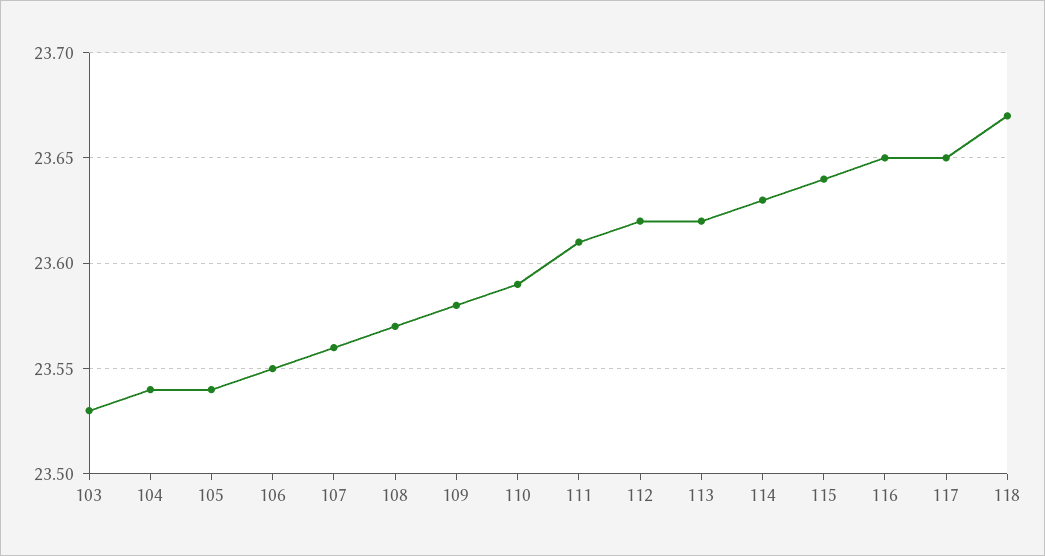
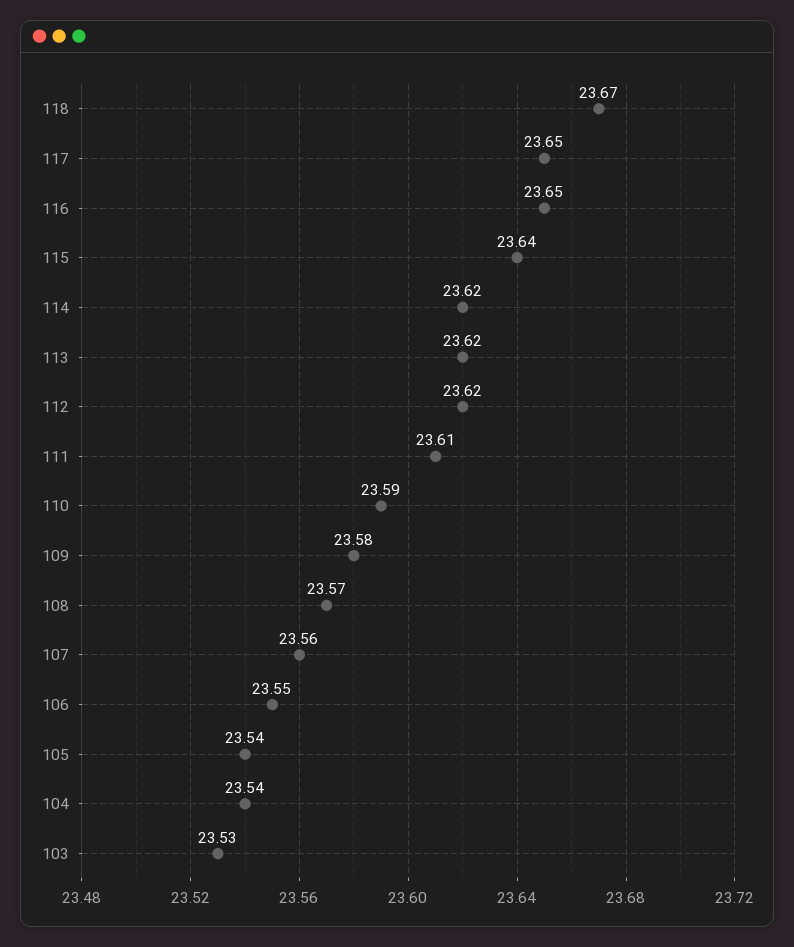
114: 23.63 -> 23.62

